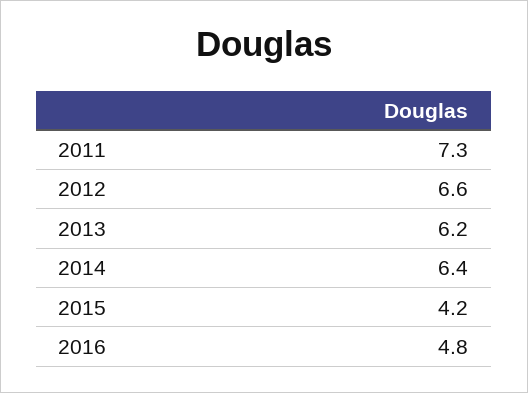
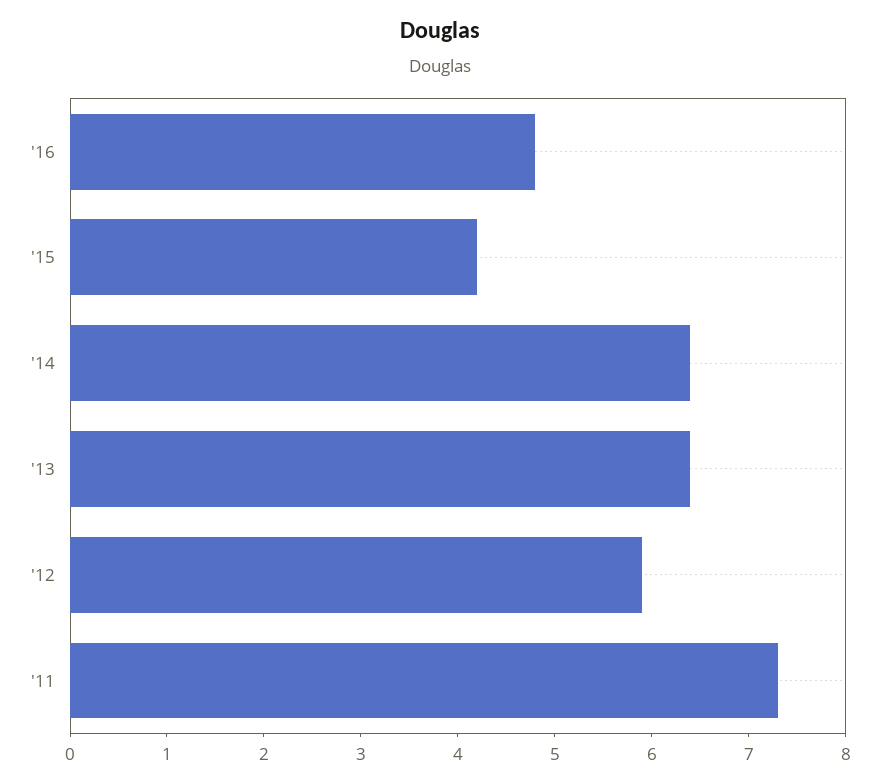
2012: 6.6 -> 5.9
2013: 6.2 -> 6.4

